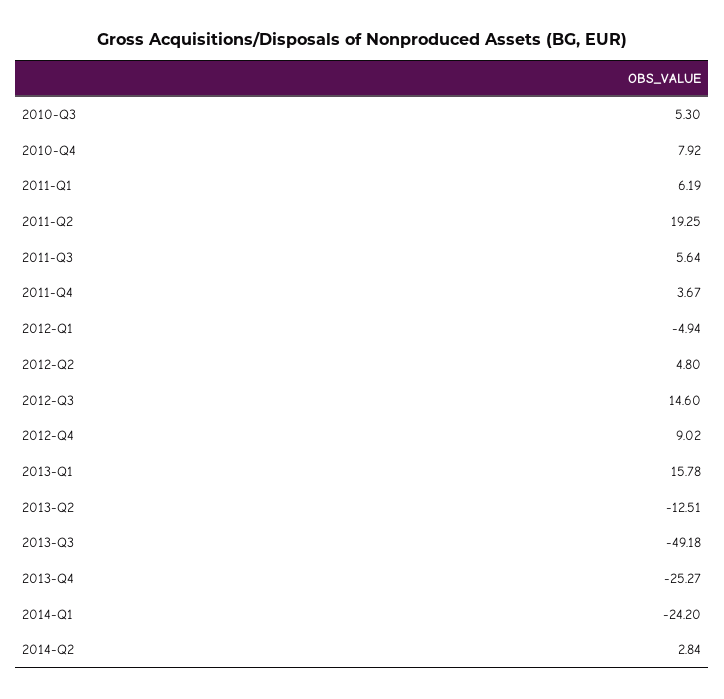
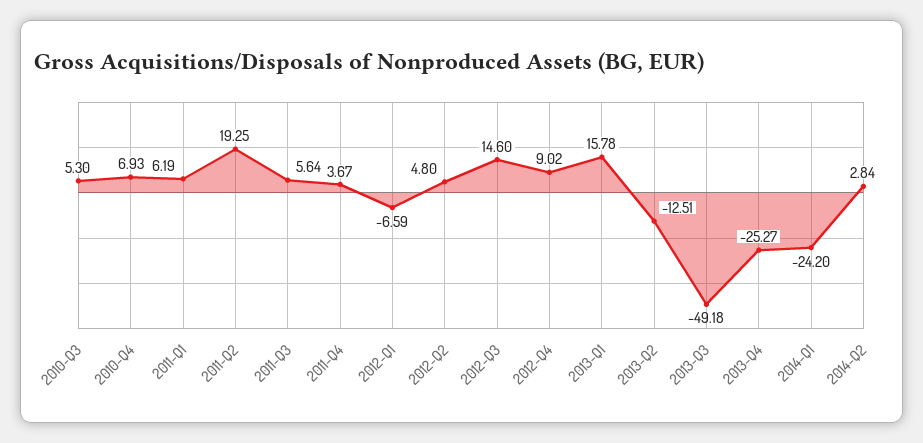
2010-Q4: 7.92 -> 6.93
2012-Q1: -4.94 -> -6.59

